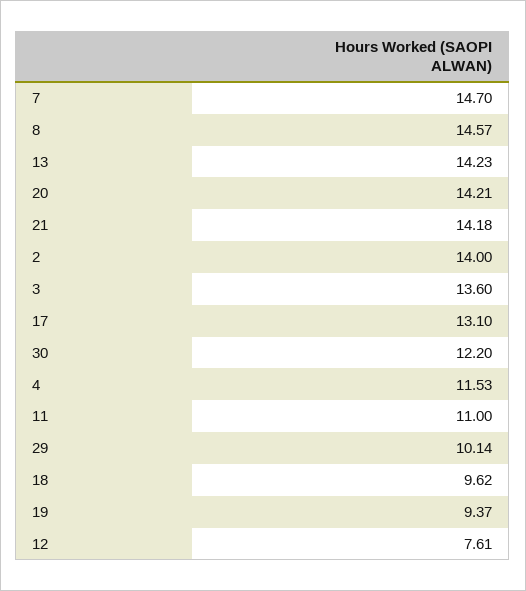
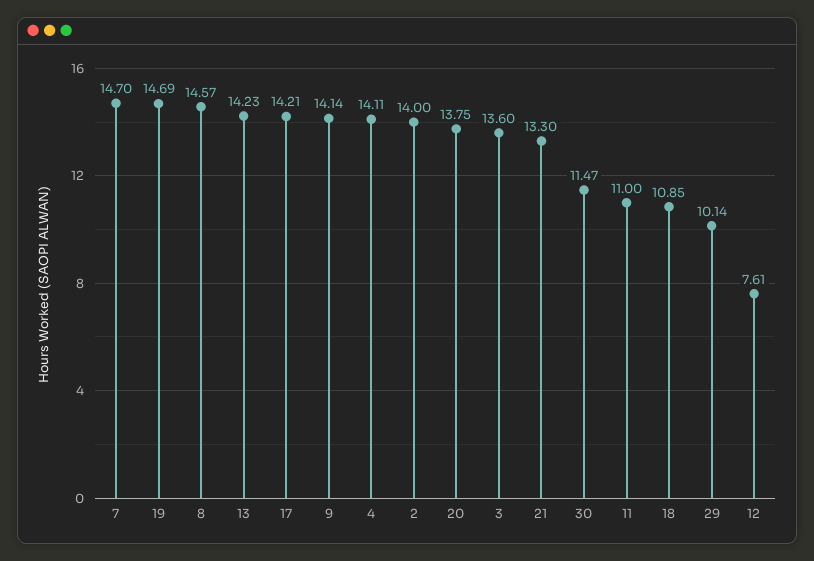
20: 14.21 -> 13.75
21: 14.18 -> 13.3
17: 13.1 -> 14.21
30: 12.2 -> 11.47
4: 11.53 -> 14.11
18: 9.62 -> 10.85
19: 9.37 -> 14.69
9: none -> 14.14

